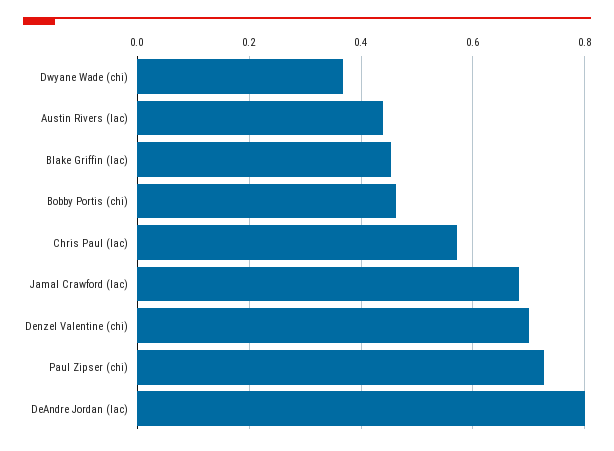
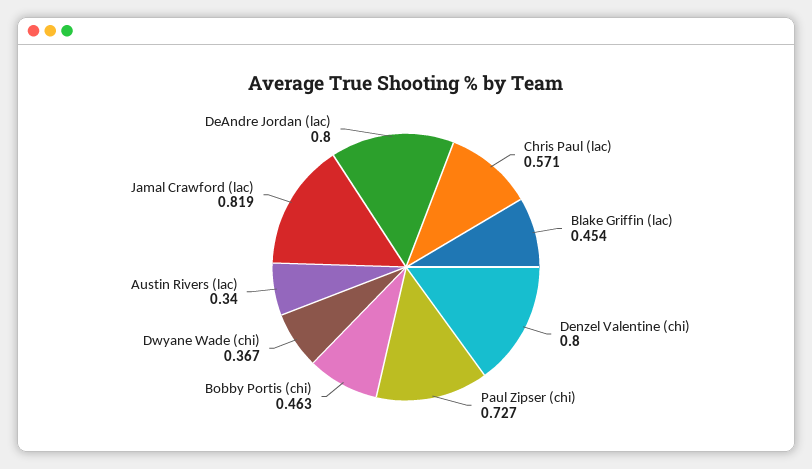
Austin Rivers (lac): 0.44 -> 0.34
Jamal Crawford (lac): 0.68 -> 0.819
Denzel Valentine (chi): 0.7 -> 0.8

